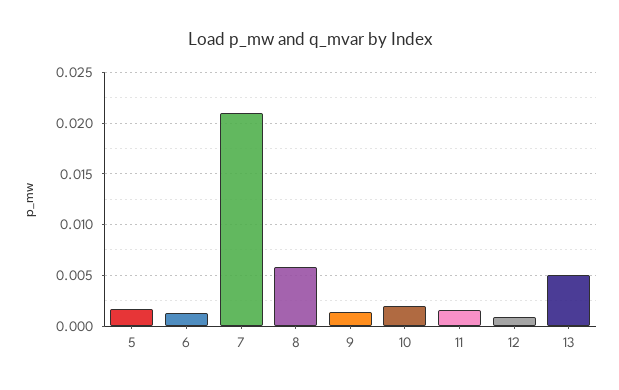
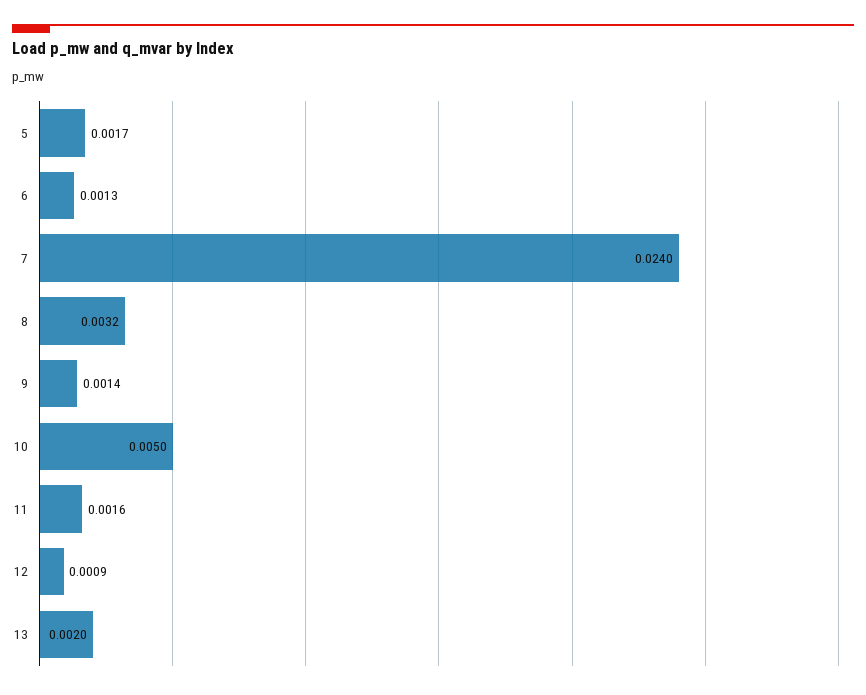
7: 0.021 -> 0.024
8: 0.006 -> 0.0032
10: 0.002 -> 0.005
13: 0.005 -> 0.002

